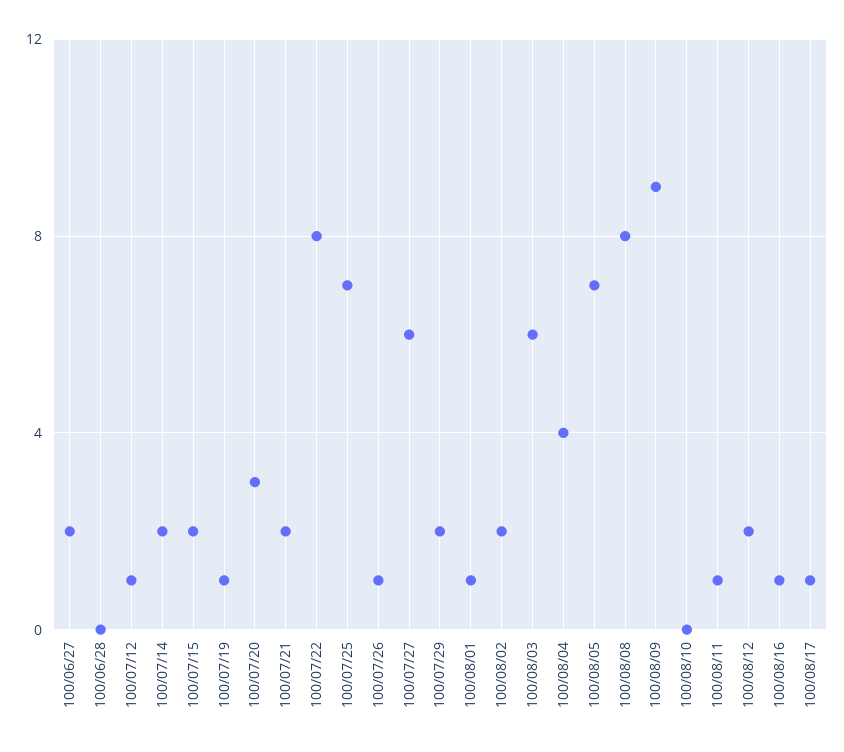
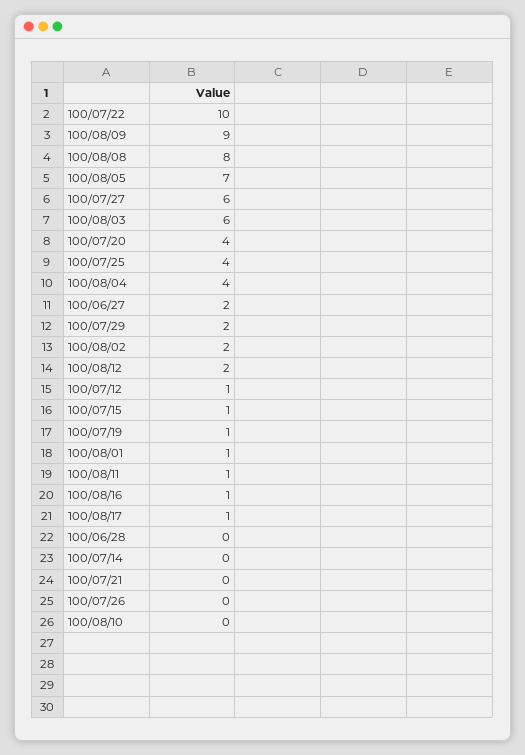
100/07/14: 2 -> 0
100/07/15: 2 -> 1
100/07/20: 3 -> 4
100/07/21: 2 -> 0
100/07/22: 8 -> 10
100/07/25: 7 -> 4
100/07/26: 1 -> 0

